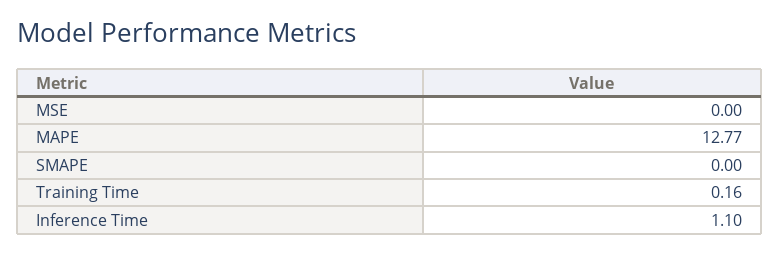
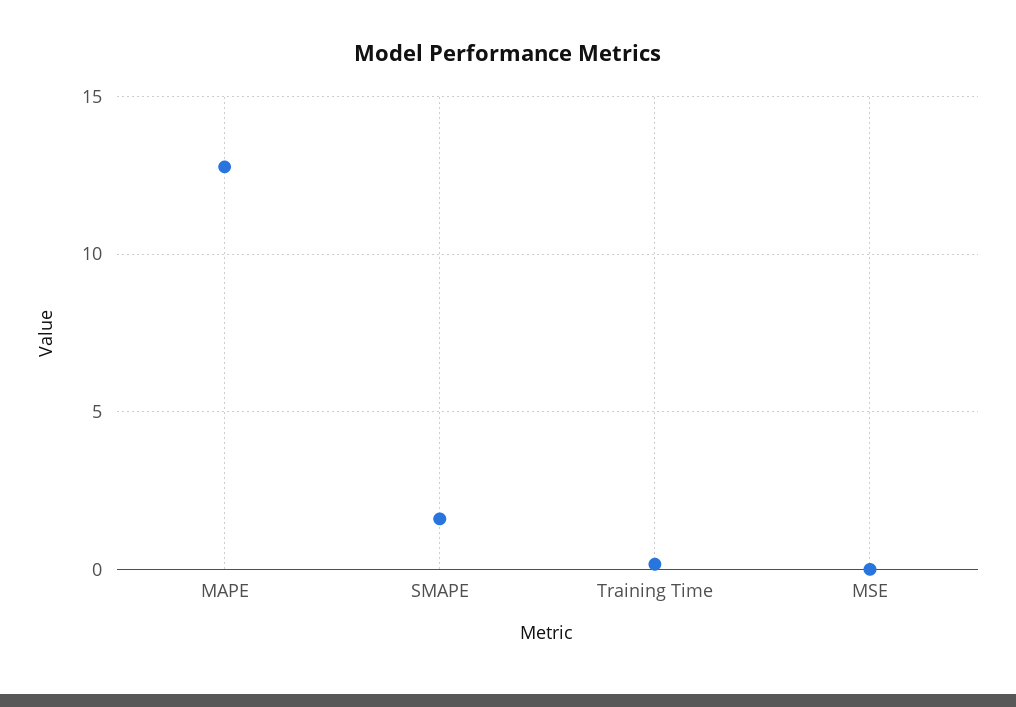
SMAPE: 0 -> 1.5
Inference Time: 1.1 -> none

